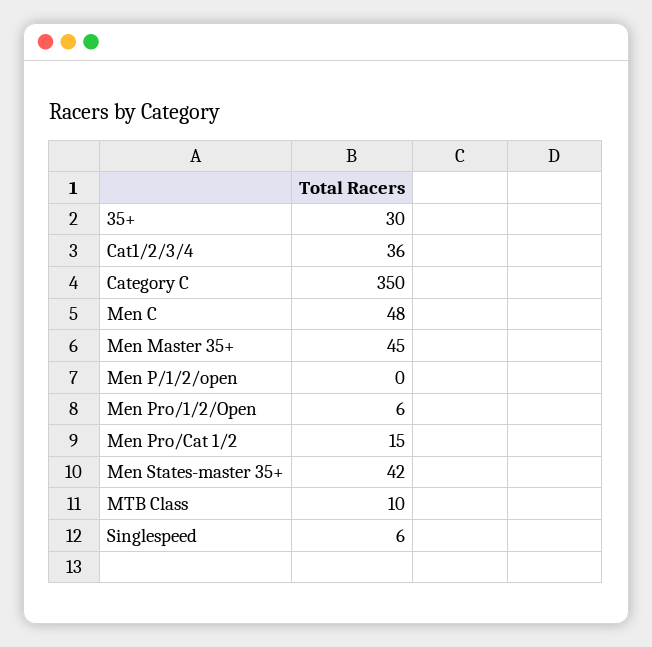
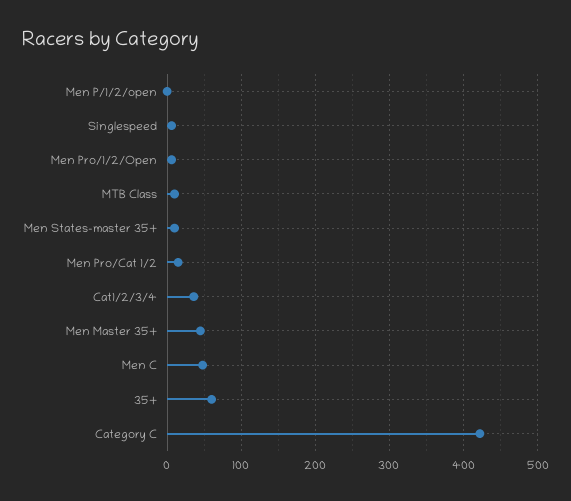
35+: 30 -> 60
Category C: 350 -> 420
Men States-master 35+: 42 -> 10

